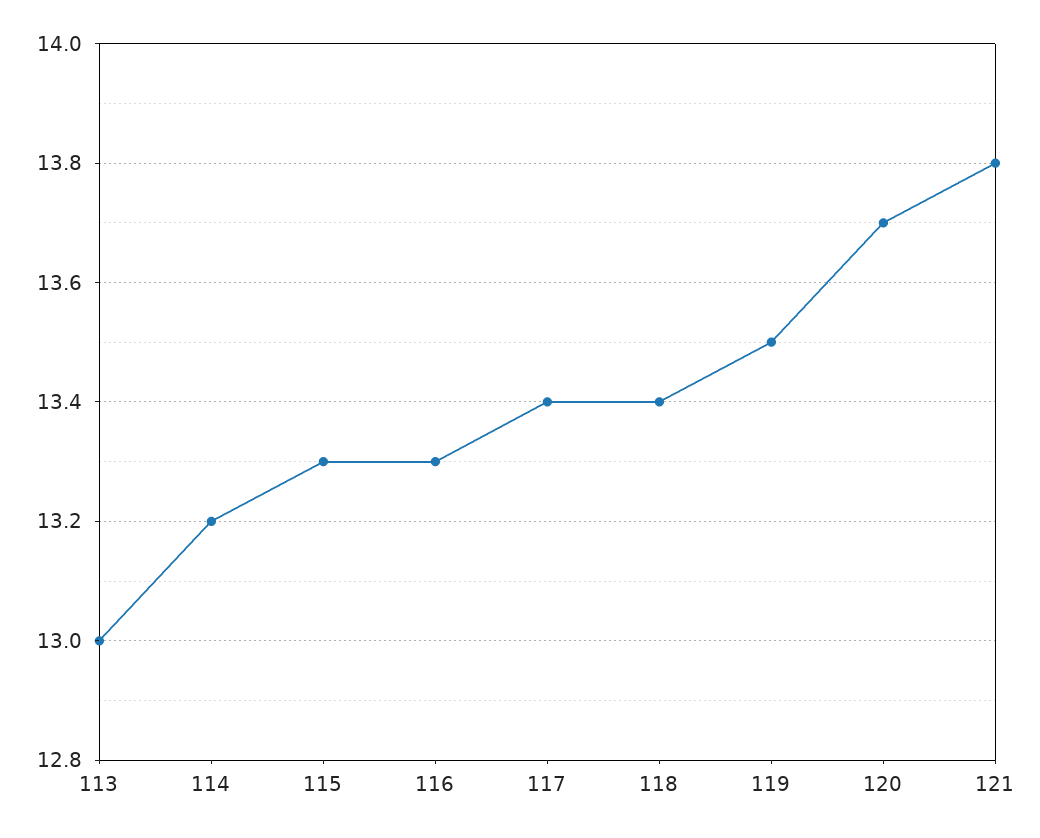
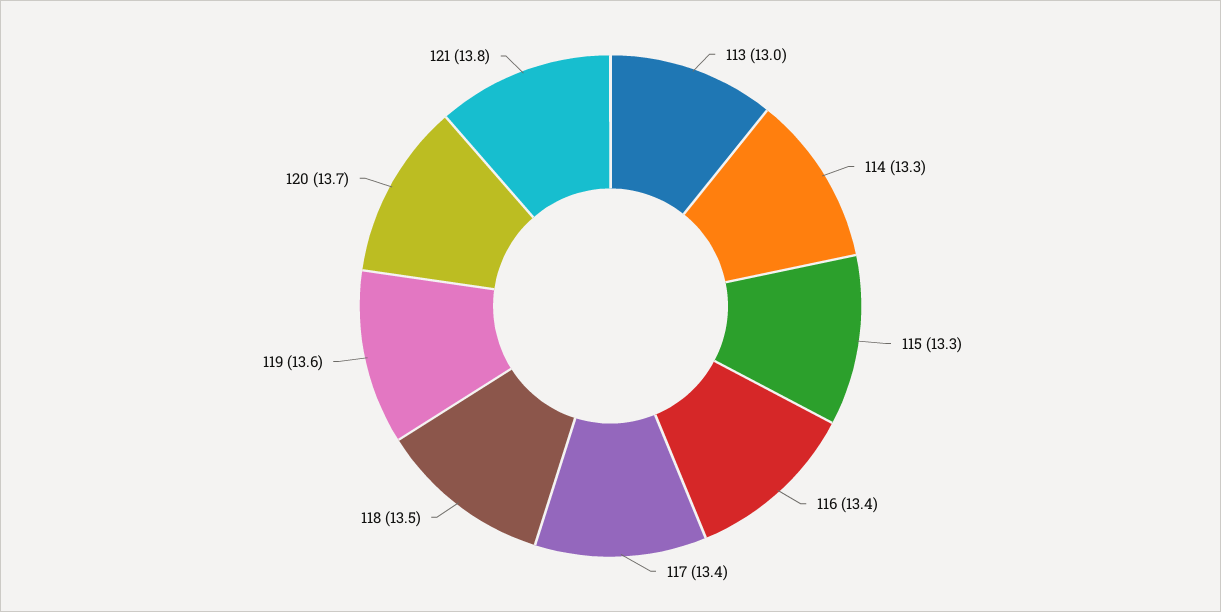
114: 13.2 -> 13.3
116: 13.3 -> 13.4
118: 13.4 -> 13.5
119: 13.5 -> 13.6

